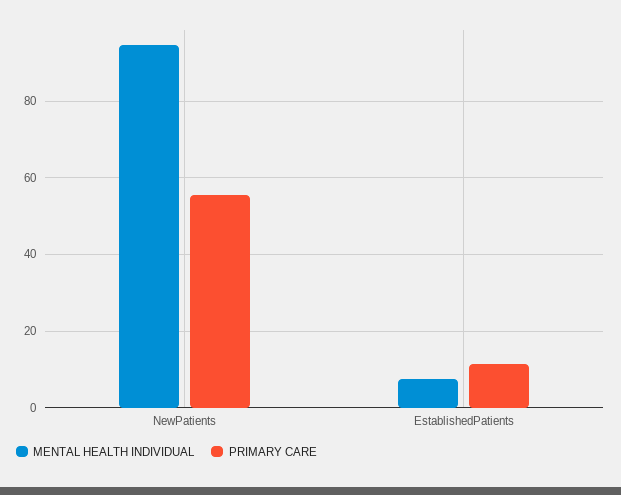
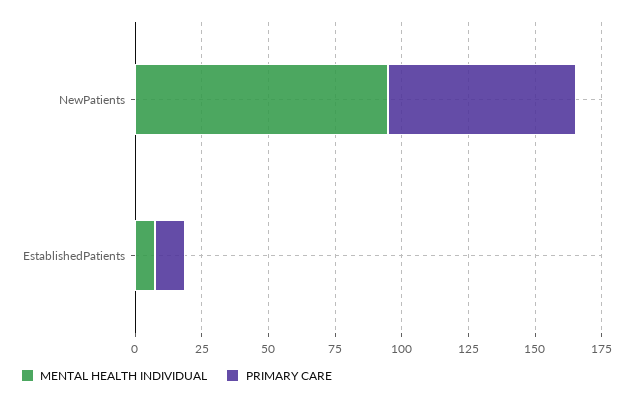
PRIMARY CARE, NewPatients: 56 -> 70

